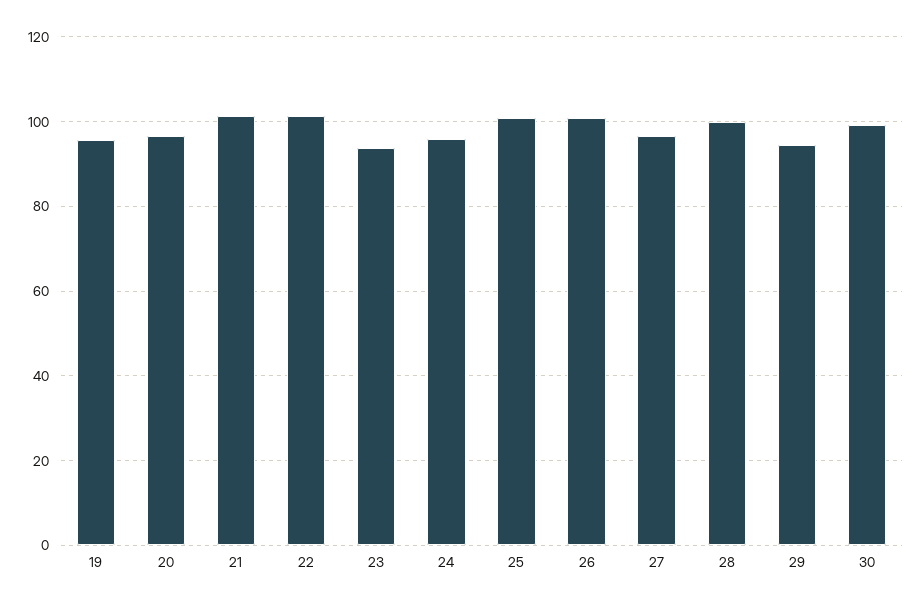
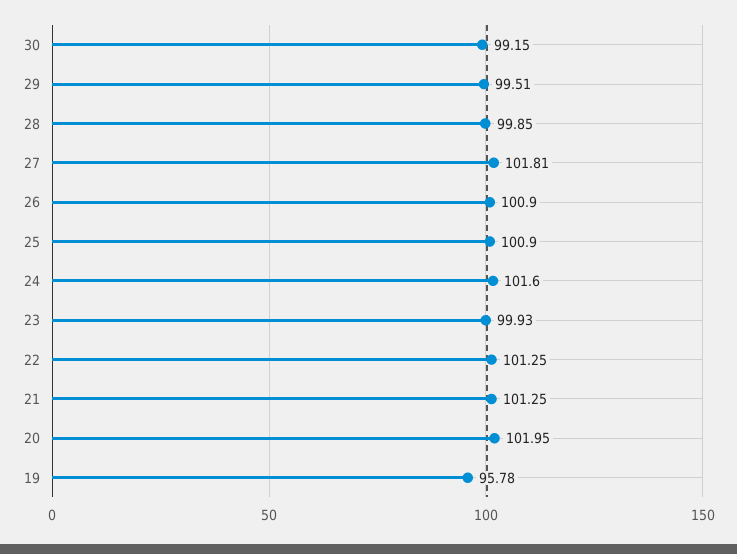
20: 96 -> 101.95
23: 94 -> 99.93
24: 96 -> 101.6
27: 96 -> 101.81
29: 94 -> 99.51

